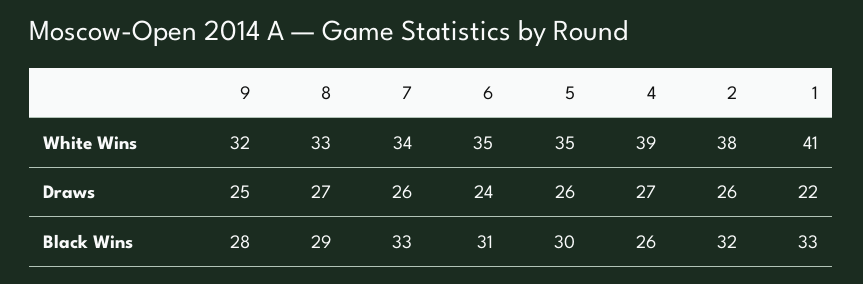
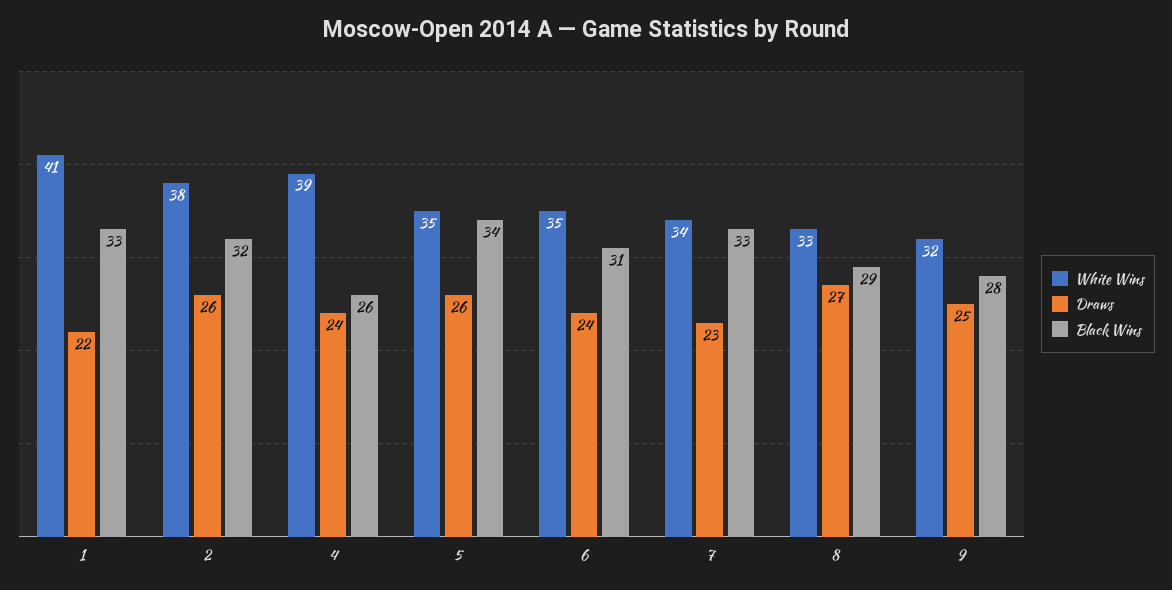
Draws, 7: 26 -> 23
Draws, 4: 27 -> 24
Black Wins, 5: 30 -> 34

